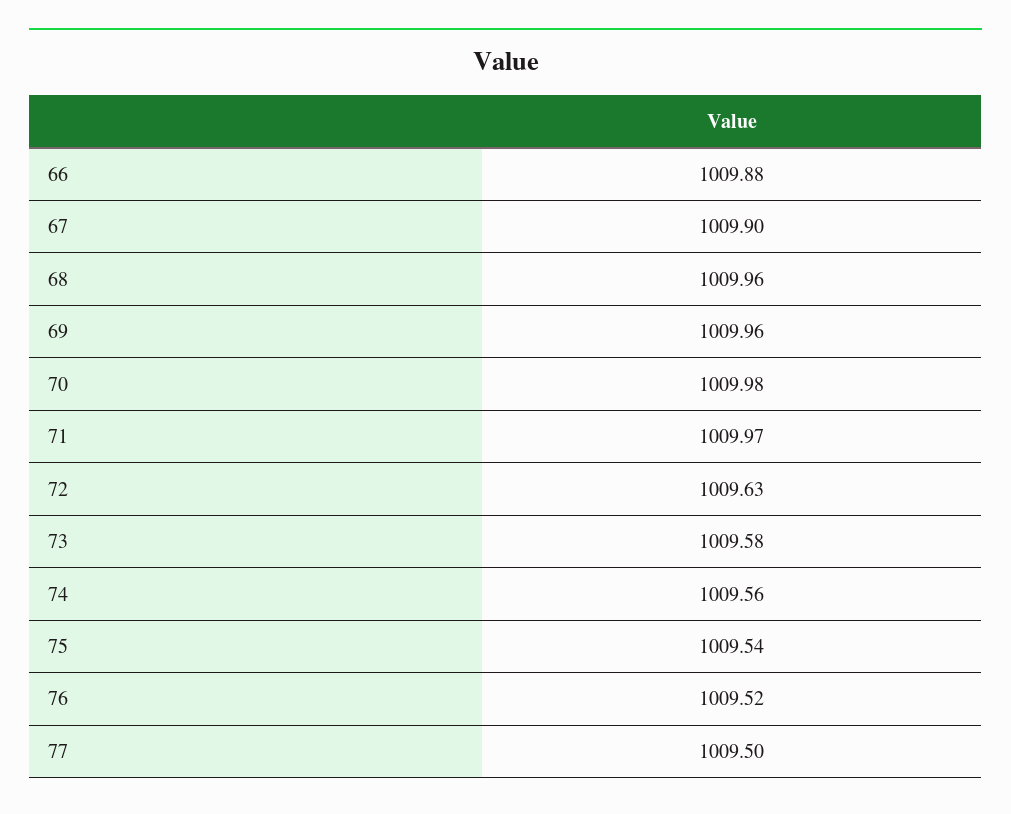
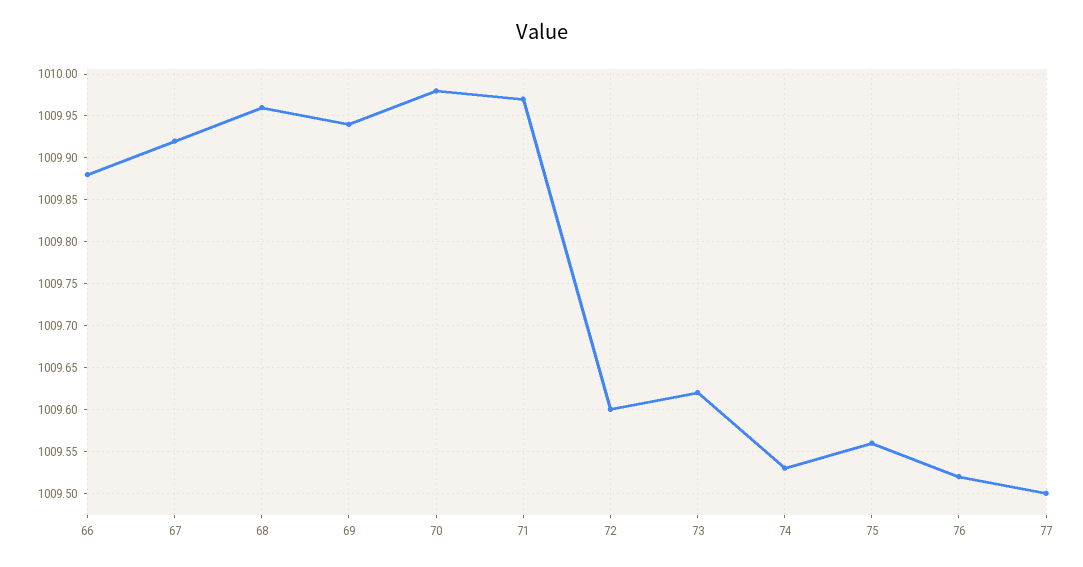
67: 1009.9 -> 1009.92
69: 1009.96 -> 1009.94
72: 1009.63 -> 1009.6
73: 1009.58 -> 1009.62
74: 1009.56 -> 1009.53
75: 1009.54 -> 1009.56

